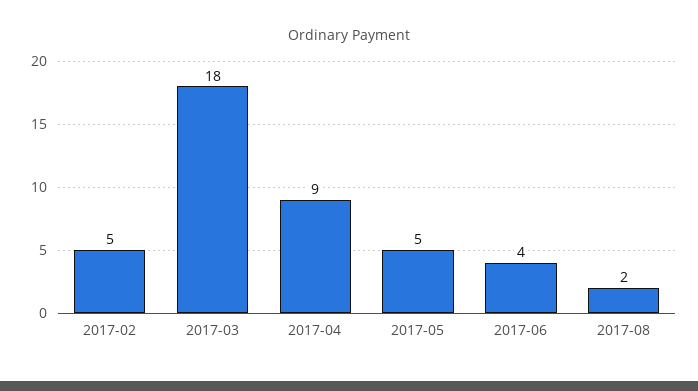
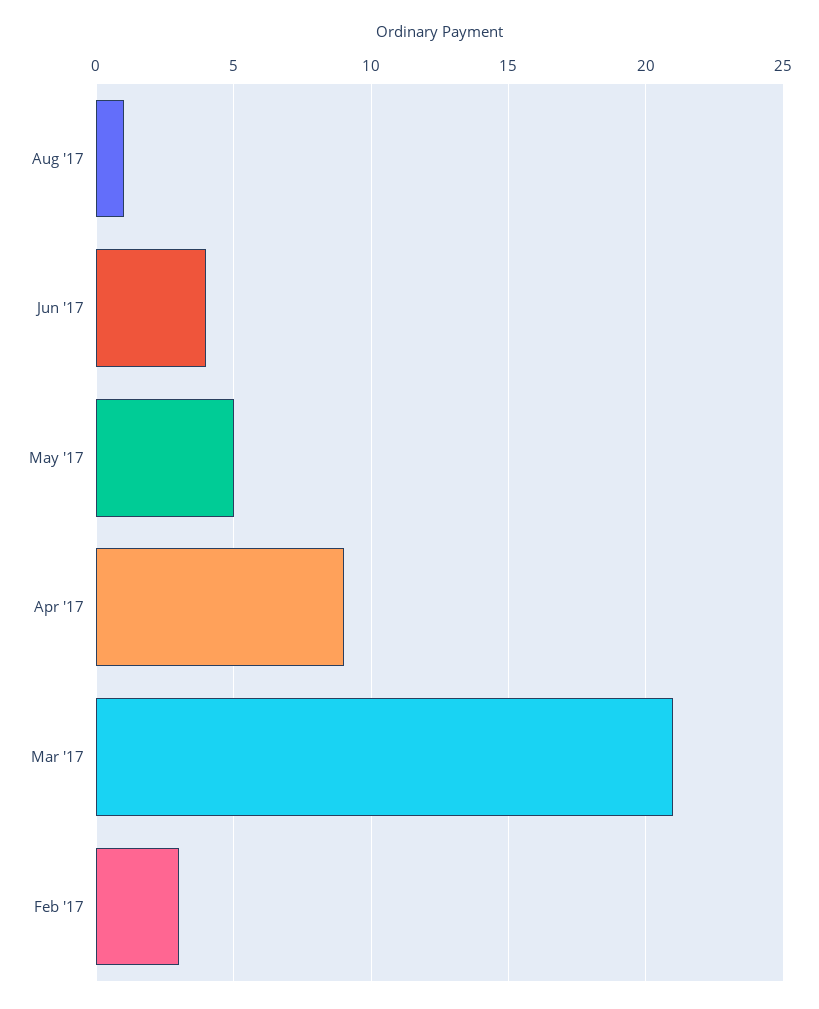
2017-02: 5 -> 3
2017-03: 18 -> 21
2017-08: 2 -> 1

